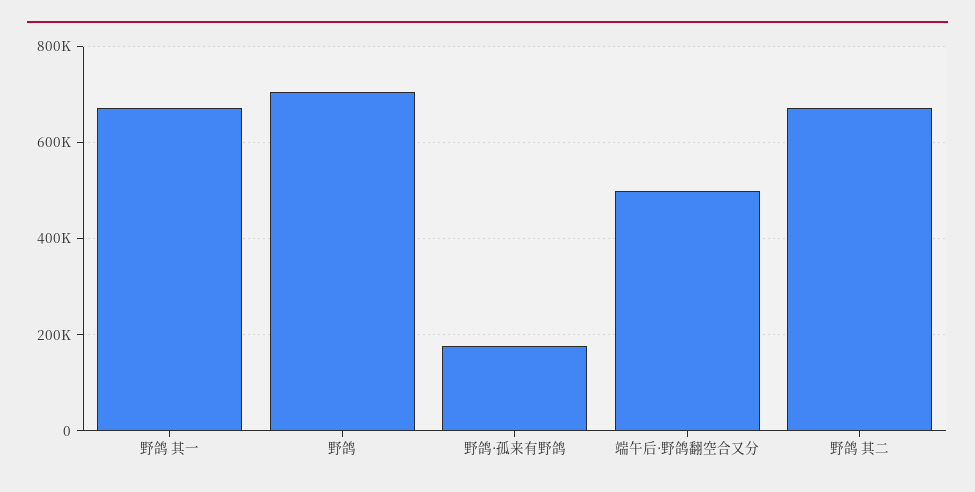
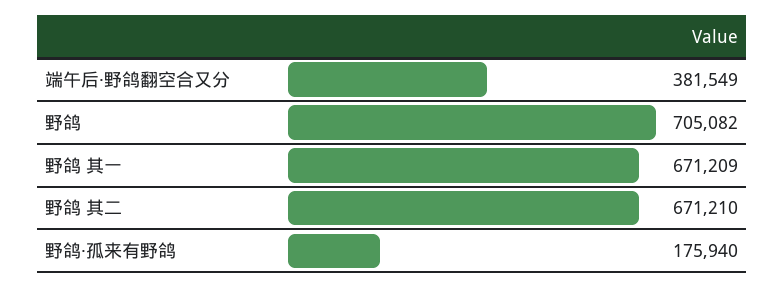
端午后·野鸽翻空合又分: 500000 -> 381549

